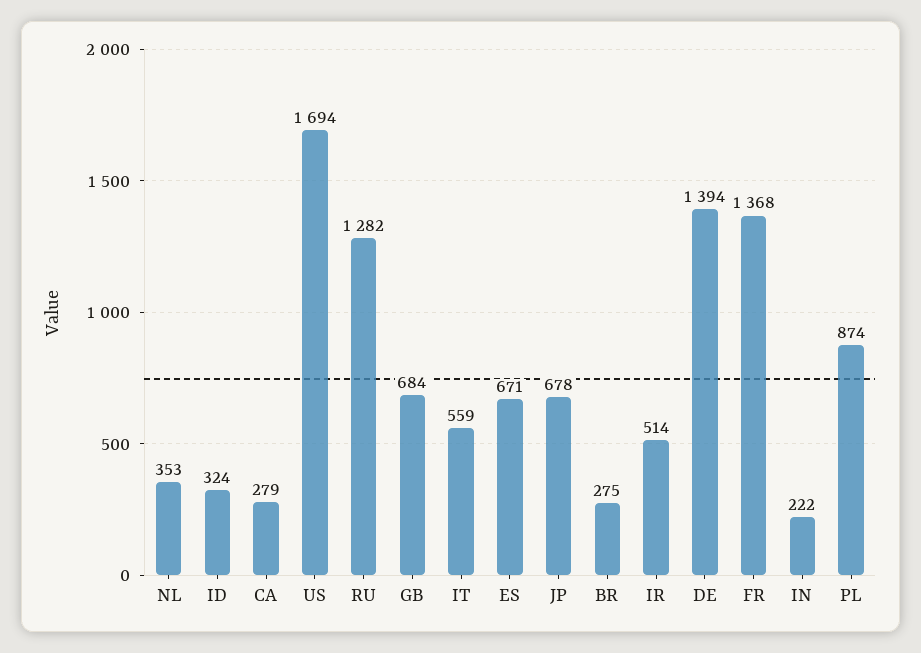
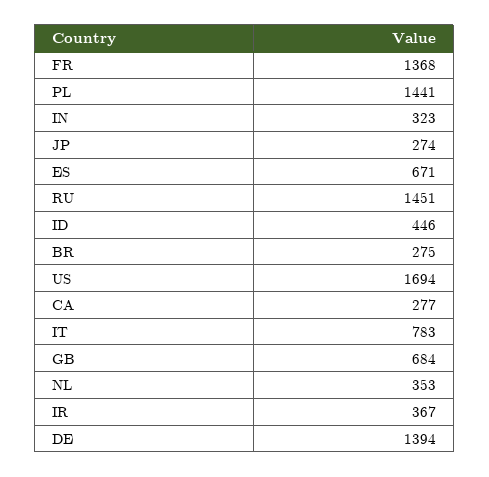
ID: 324 -> 446
CA: 279 -> 277
RU: 1282 -> 1451
IT: 559 -> 783
JP: 678 -> 274
IR: 514 -> 367
IN: 222 -> 323
PL: 874 -> 1441

